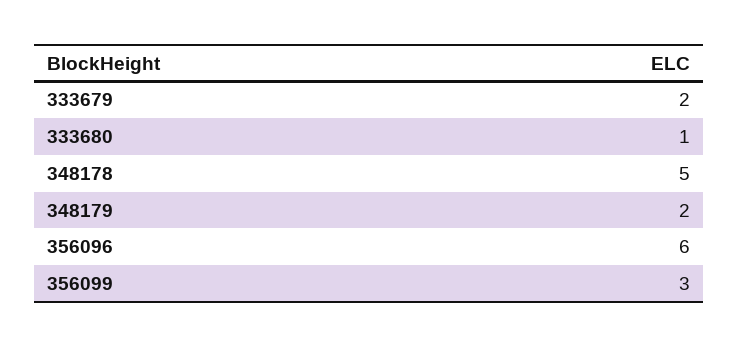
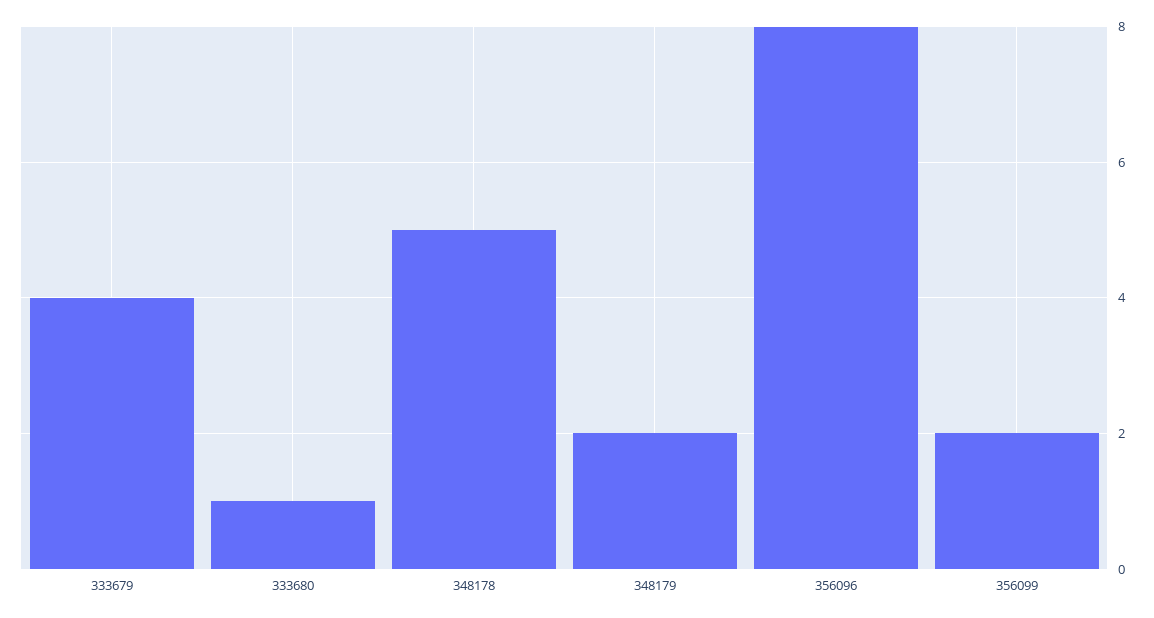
333679: 2 -> 4
356096: 6 -> 8
356099: 3 -> 2

